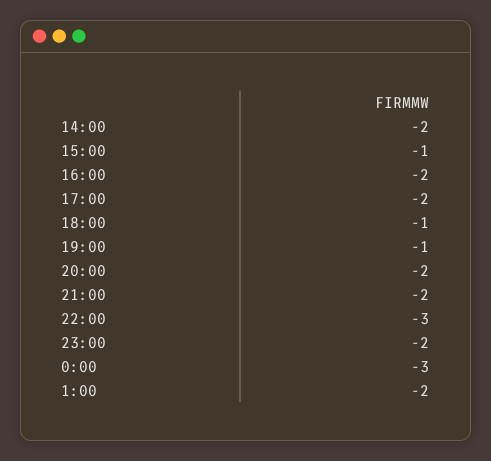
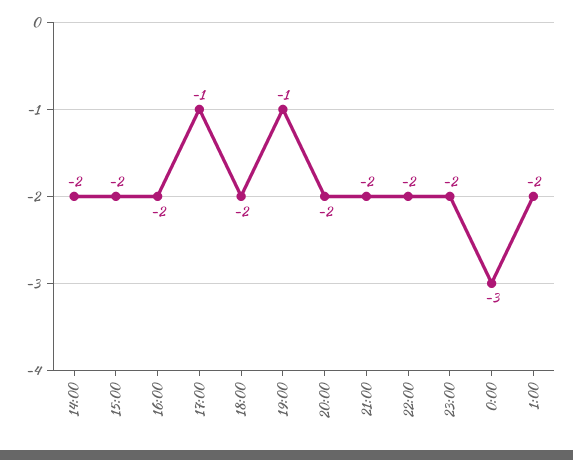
15:00: -1 -> -2
17:00: -2 -> -1
18:00: -1 -> -2
22:00: -3 -> -2

